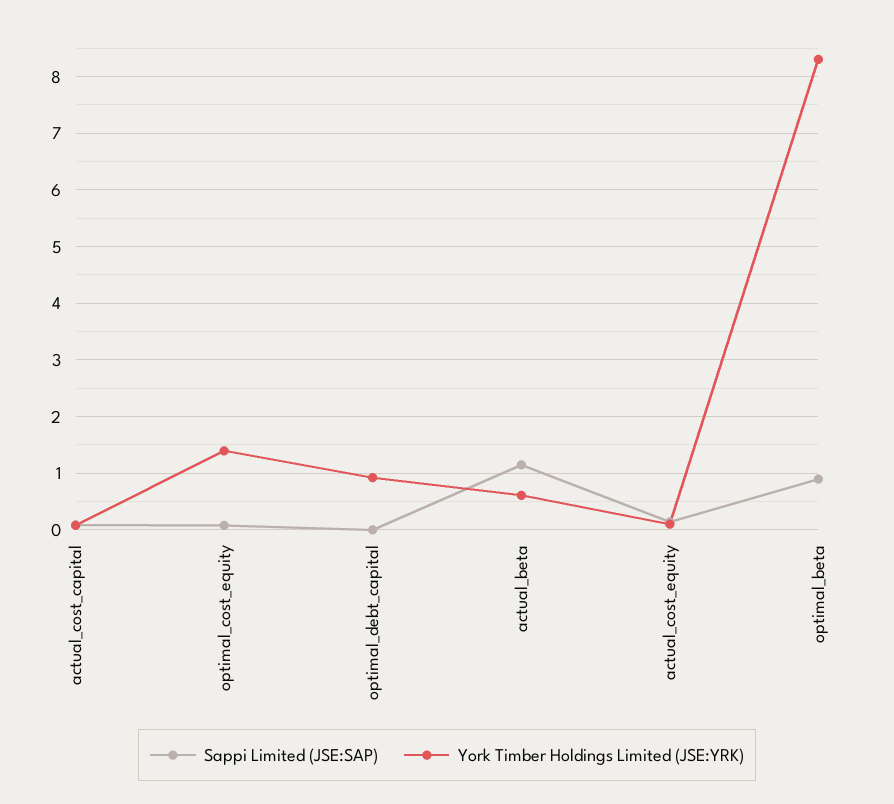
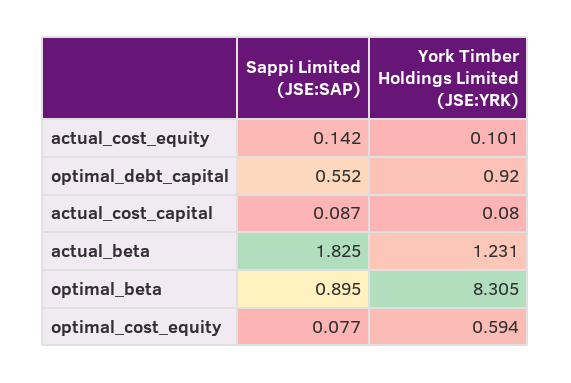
York Timber Holdings Limited (JSE:YRK), optimal_cost_equity: 1.4 -> 0.594
Sappi Limited (JSE:SAP), optimal_debt_capital: 0 -> 0.552
Sappi Limited (JSE:SAP), actual_beta: 1.2 -> 1.825
York Timber Holdings Limited (JSE:YRK), actual_beta: 0.6 -> 1.231

